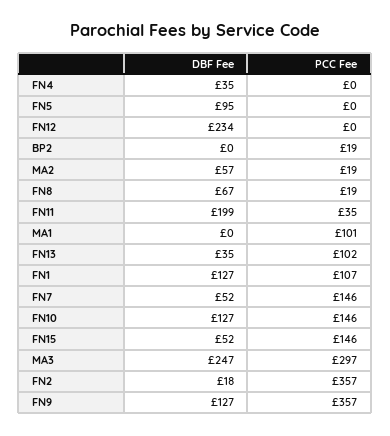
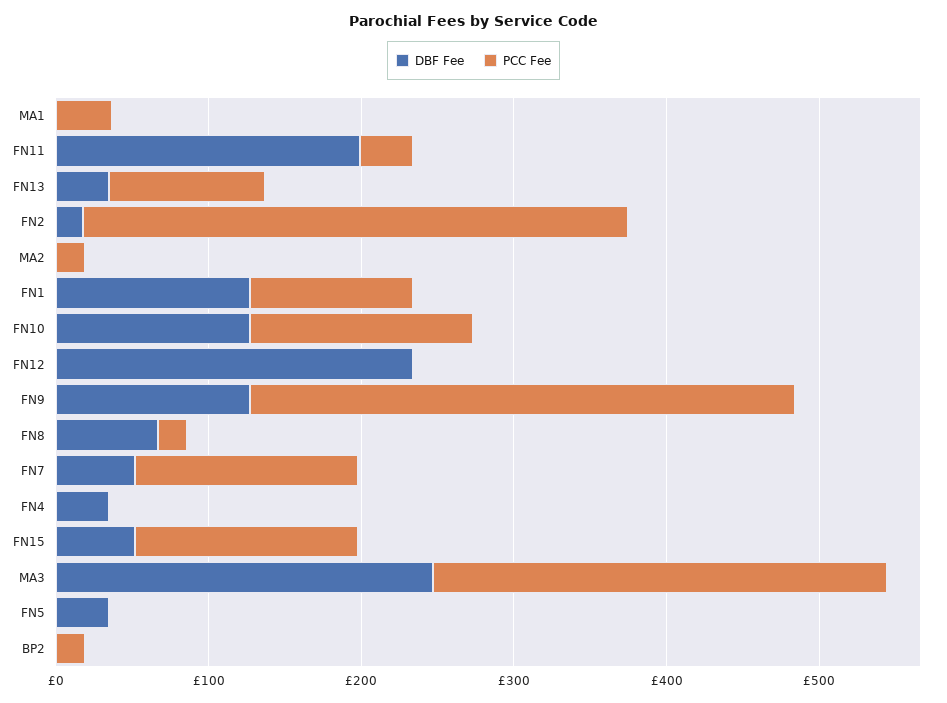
DBF Fee, FN5: 95 -> 40
DBF Fee, MA2: 57 -> 0
PCC Fee, MA1: 101 -> 40

